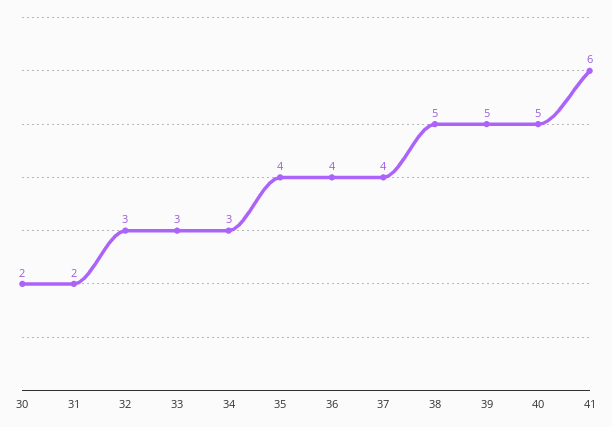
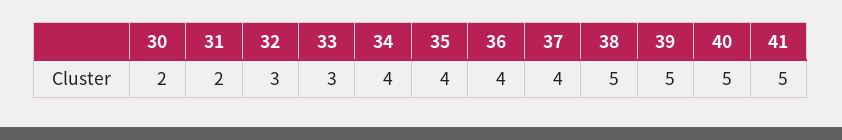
34: 3 -> 4
41: 6 -> 5

